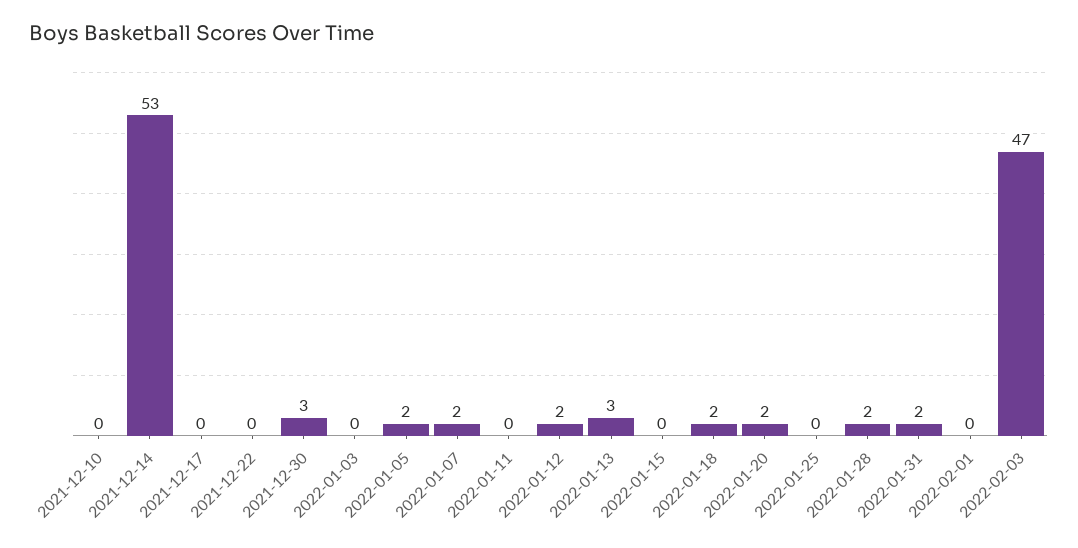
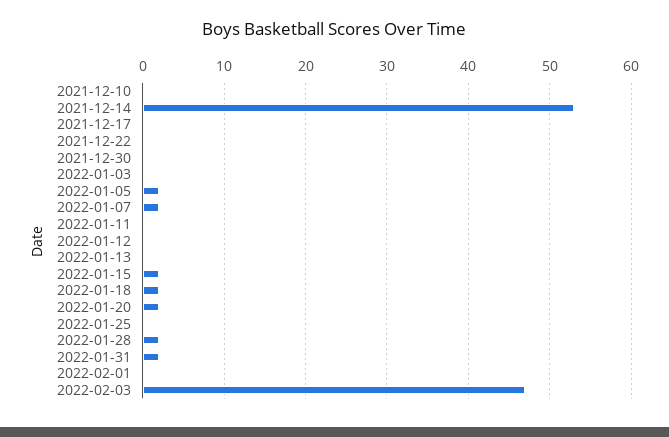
2021-12-30: 3 -> 0
2022-01-12: 2 -> 0
2022-01-13: 3 -> 0
2022-01-15: 0 -> 2

